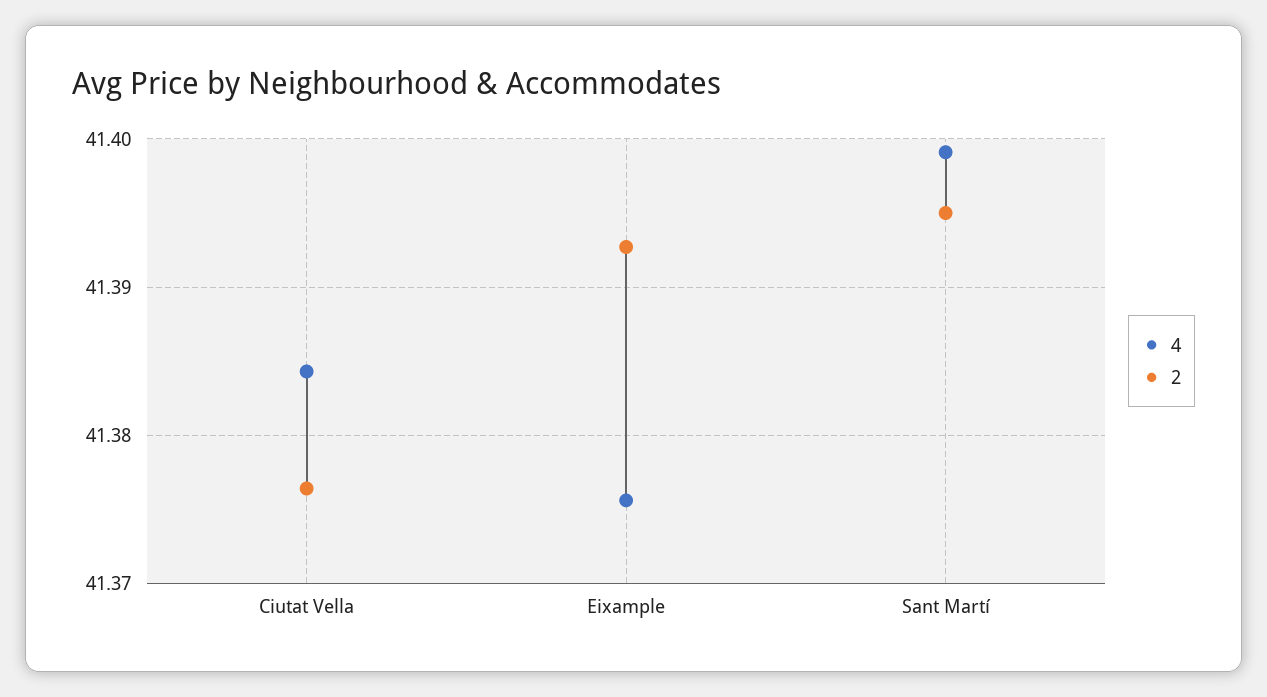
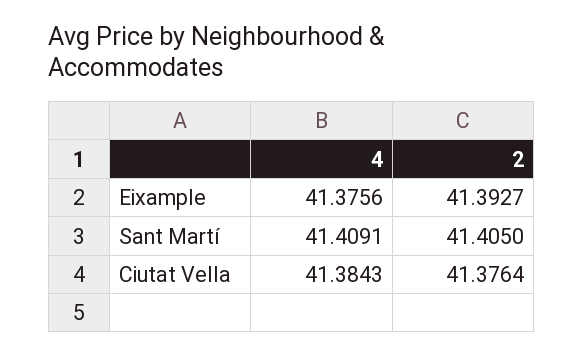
4, Sant Martí: 41.399 -> 41.4091
2, Sant Martí: 41.395 -> 41.405

